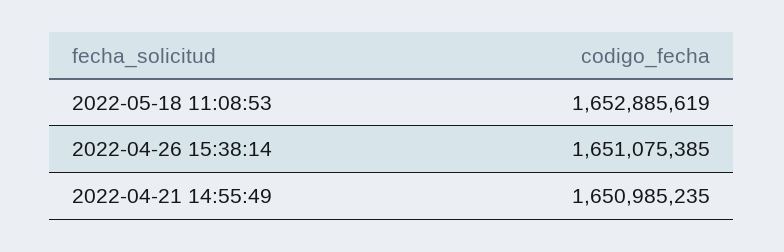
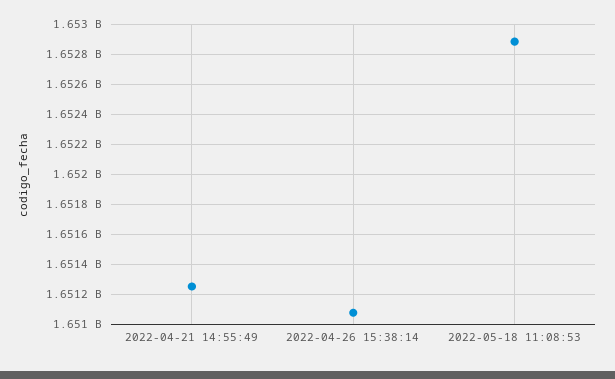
2022-04-21 14:55:49: 1650985235 -> 1651250000

